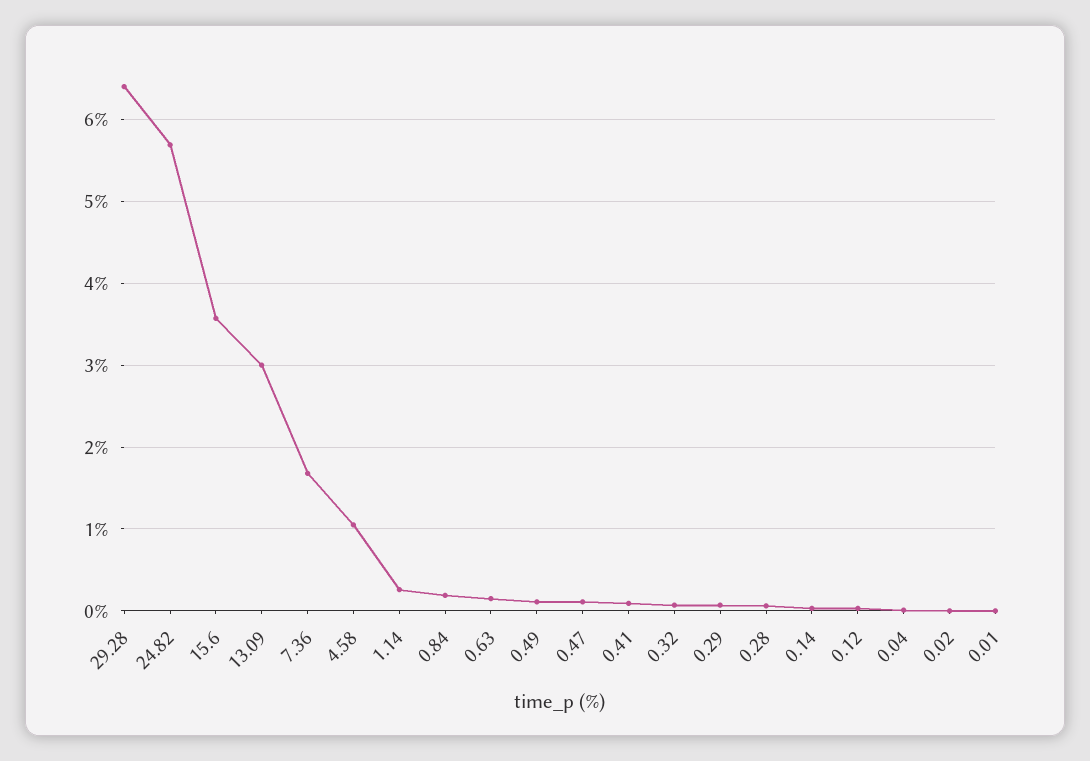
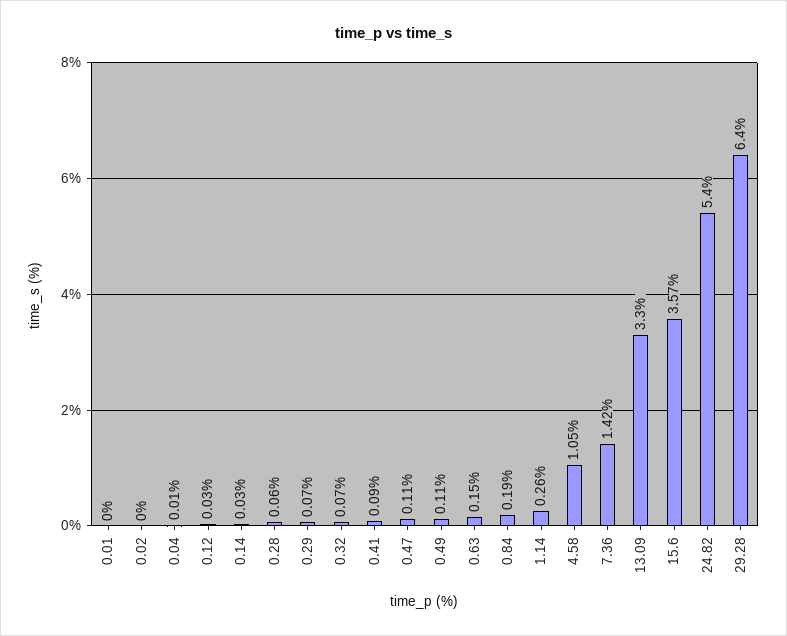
24.82: 5.7 -> 5.4
13.09: 3 -> 3.3
7.36: 1.7 -> 1.42

